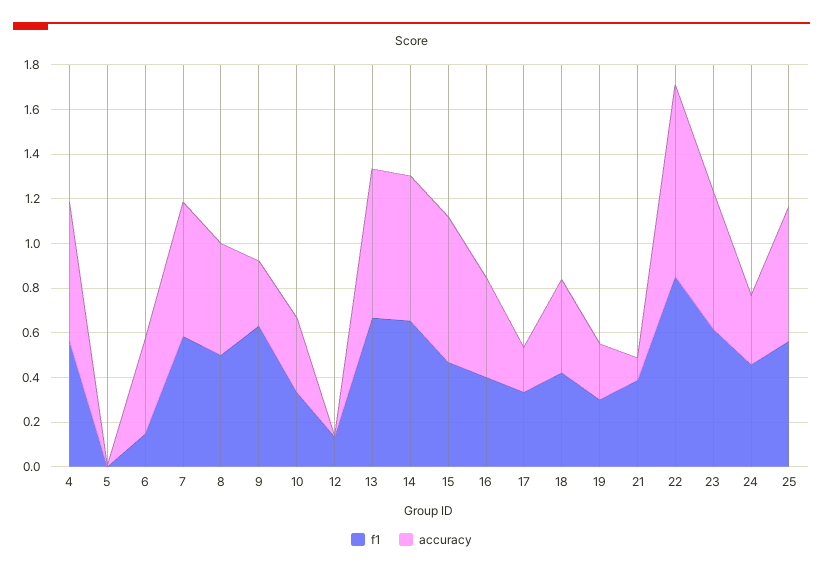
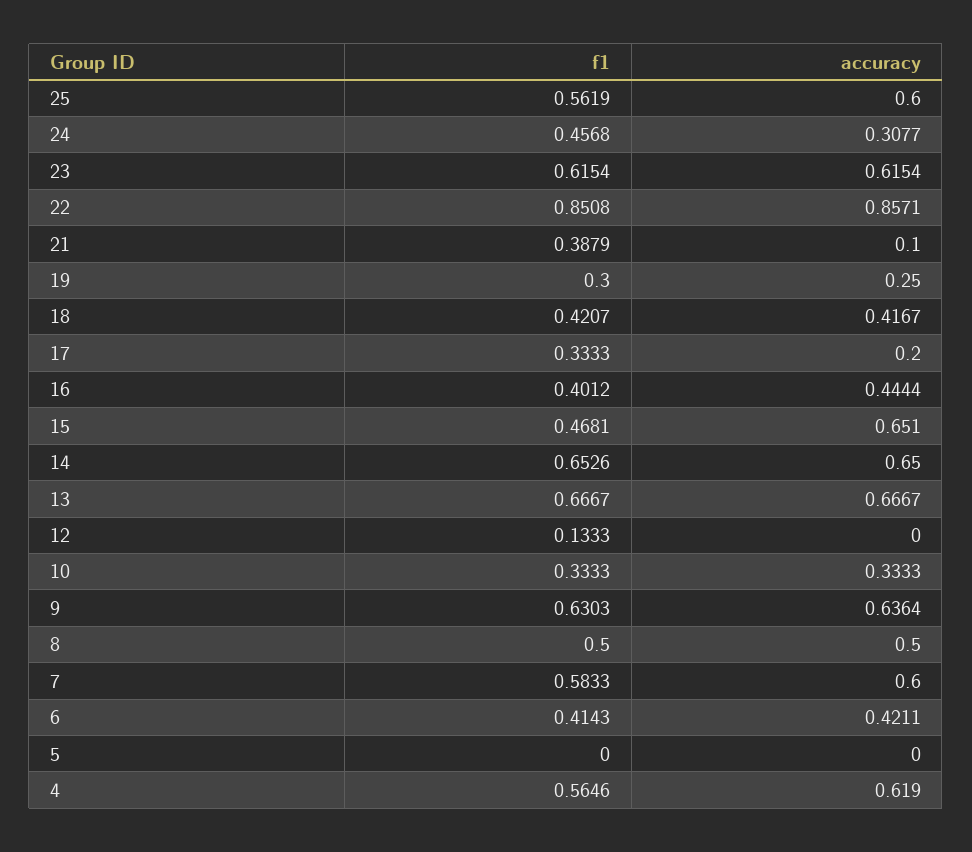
f1, 6: 0.15 -> 0.4143
accuracy, 9: 0.3 -> 0.6364

